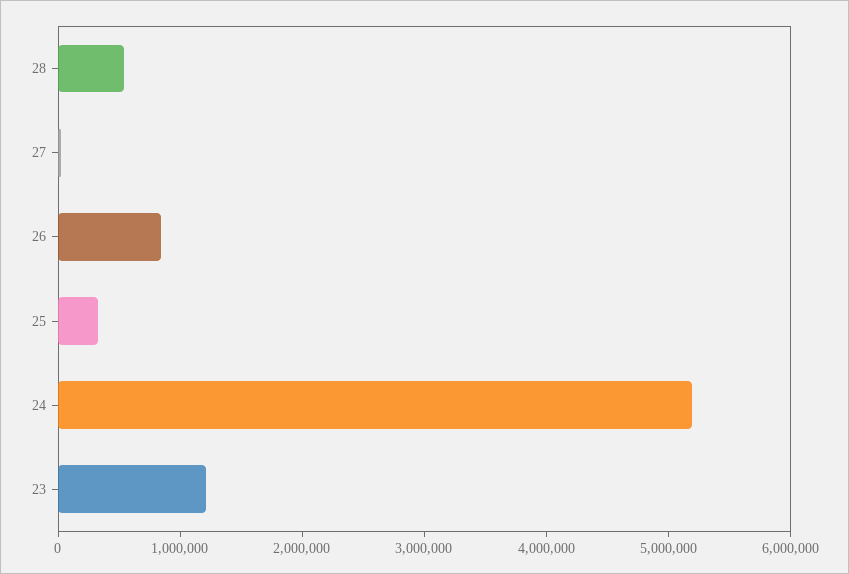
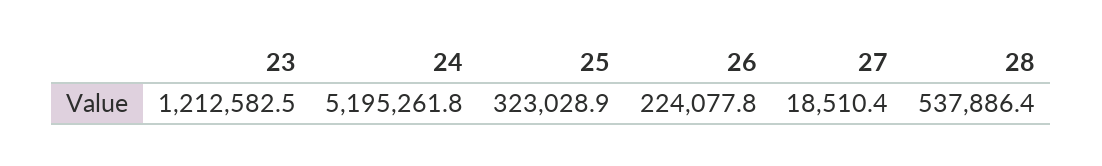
26: 800000 -> 224077.8

